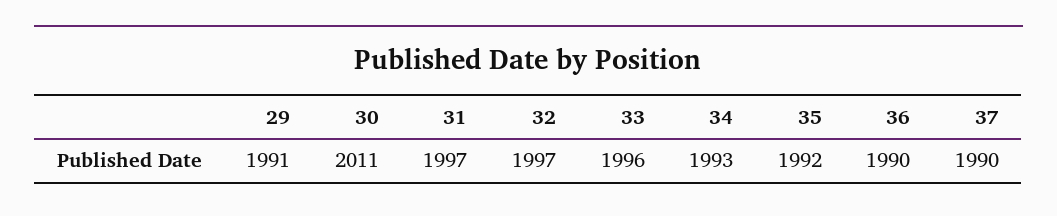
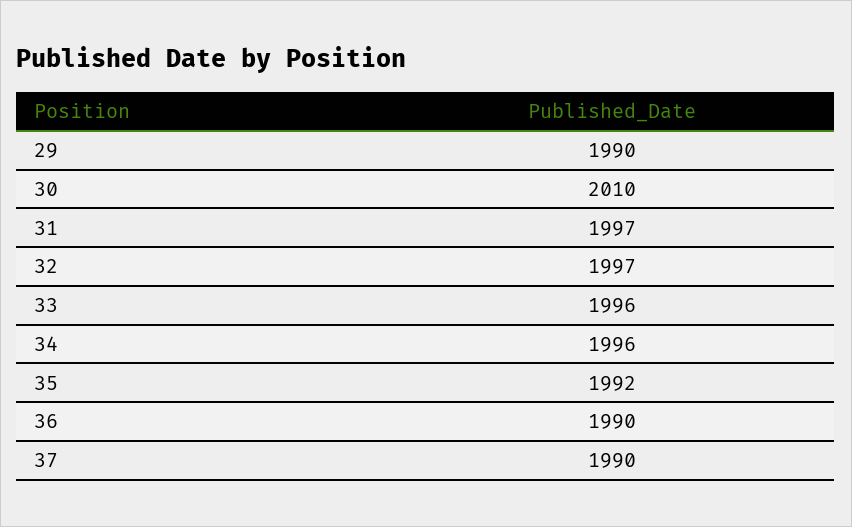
29: 1991 -> 1990
30: 2011 -> 2010
34: 1993 -> 1996

